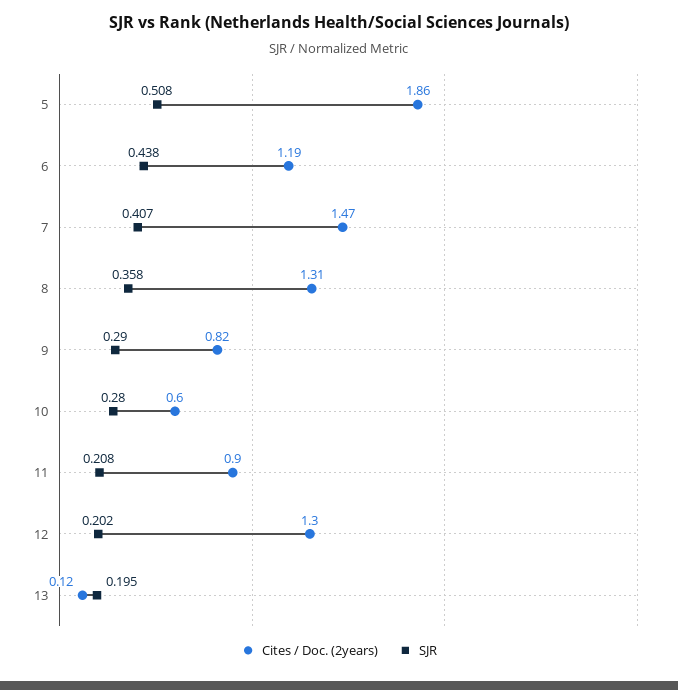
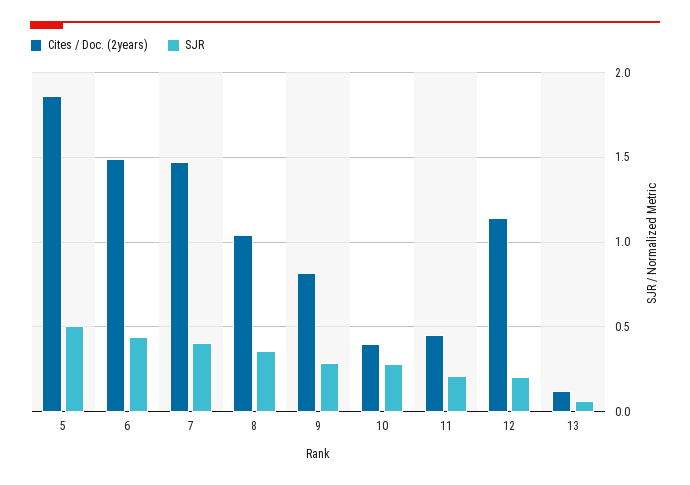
Cites / Doc. (2years), 6: 1.19 -> 1.5
Cites / Doc. (2years), 8: 1.31 -> 1.05
Cites / Doc. (2years), 10: 0.6 -> 0.4
Cites / Doc. (2years), 11: 0.9 -> 0.45
Cites / Doc. (2years), 12: 1.3 -> 1.15
SJR, 13: 0.195 -> 0.05

